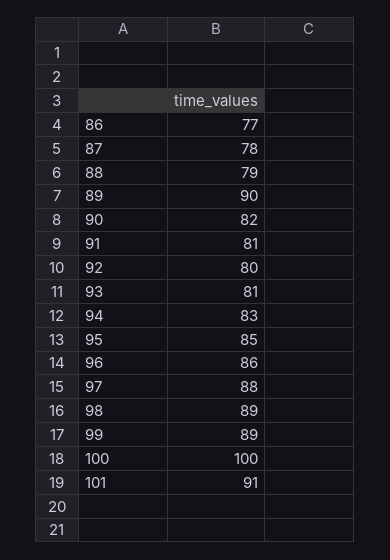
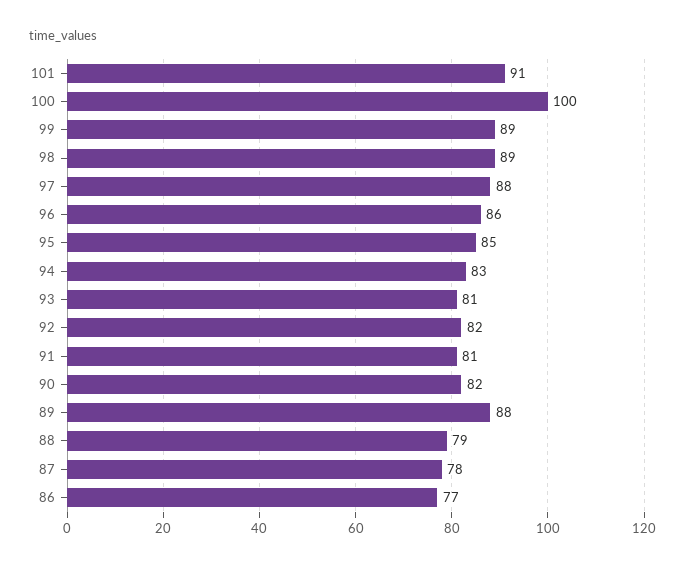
89: 90 -> 88
92: 80 -> 82

